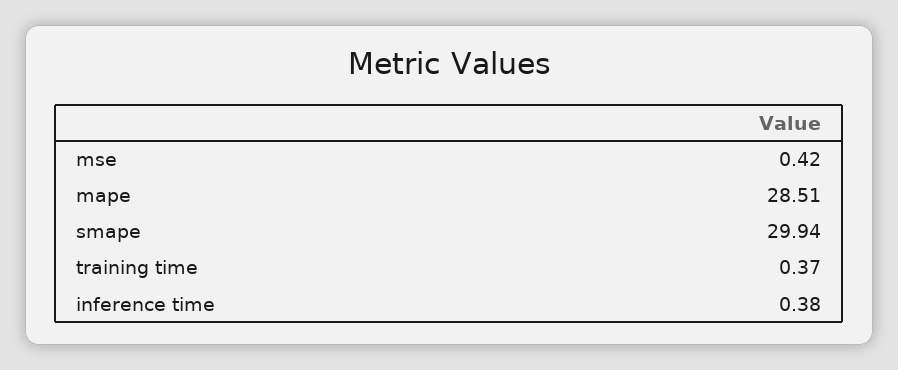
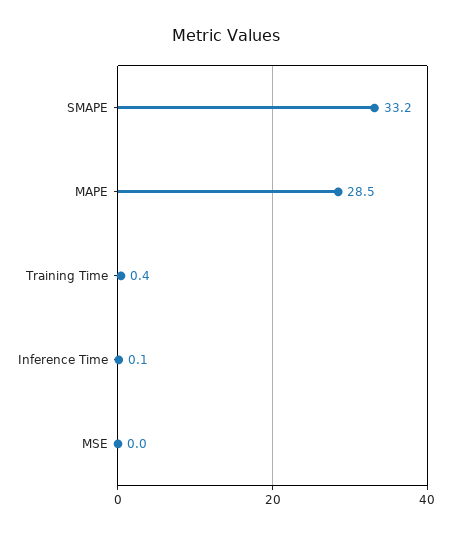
mse: 0.42 -> 0
smape: 29.94 -> 33.2
inference time: 0.38 -> 0.1

